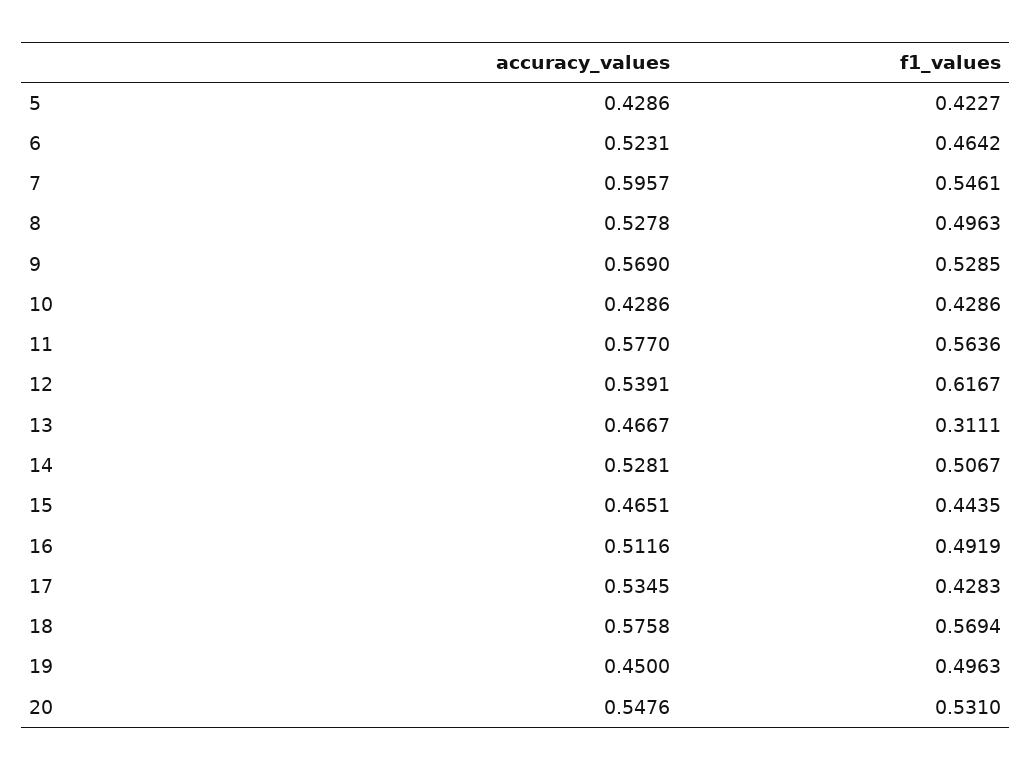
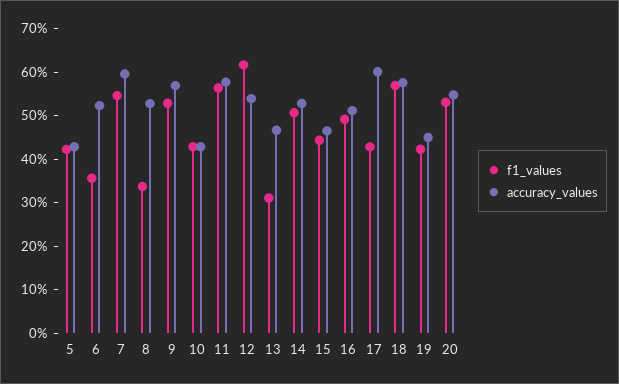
f1_values, 6: 0.4642 -> 0.36
f1_values, 8: 0.4963 -> 0.34
accuracy_values, 17: 0.5345 -> 0.6
f1_values, 19: 0.4963 -> 0.42

